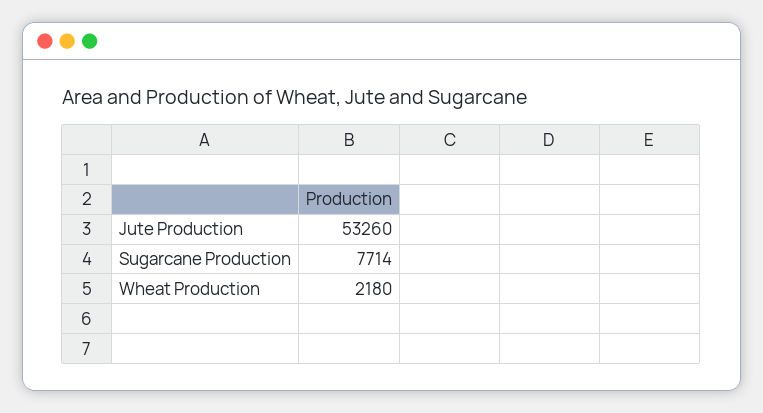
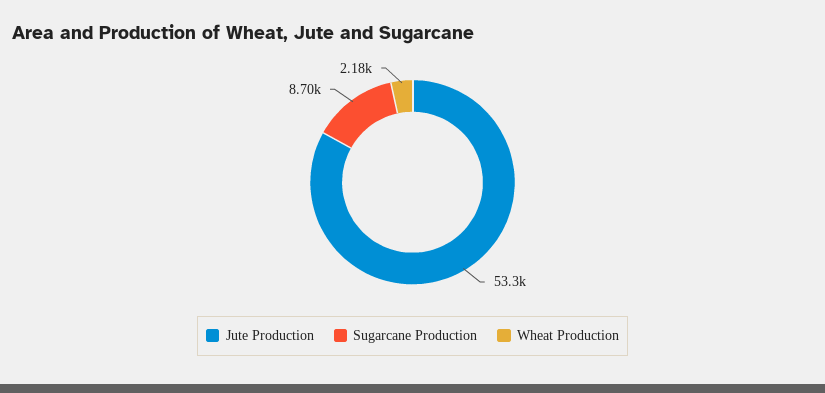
Sugarcane Production: 7714 -> 8700

